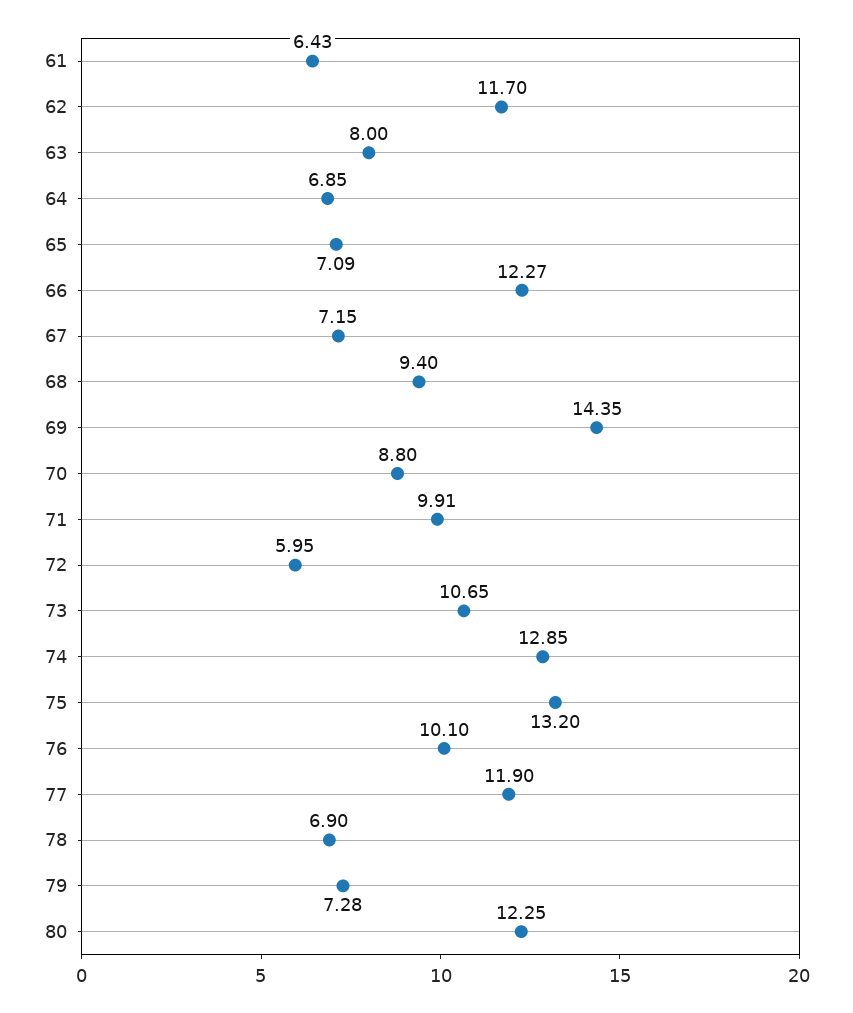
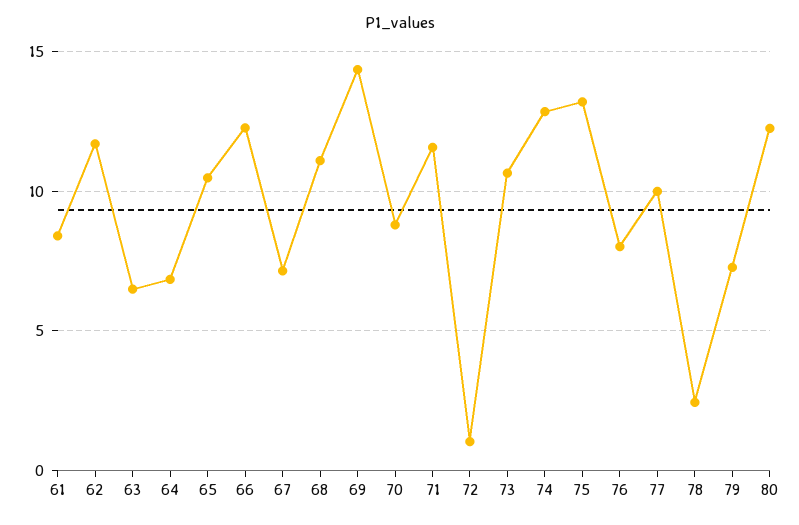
61: 6.43 -> 8.5
63: 8 -> 6.5
65: 7.09 -> 10.5
68: 9.4 -> 11
71: 9.91 -> 11.5
72: 5.95 -> 1
76: 10.1 -> 8
77: 11.9 -> 10
78: 6.9 -> 2.5

